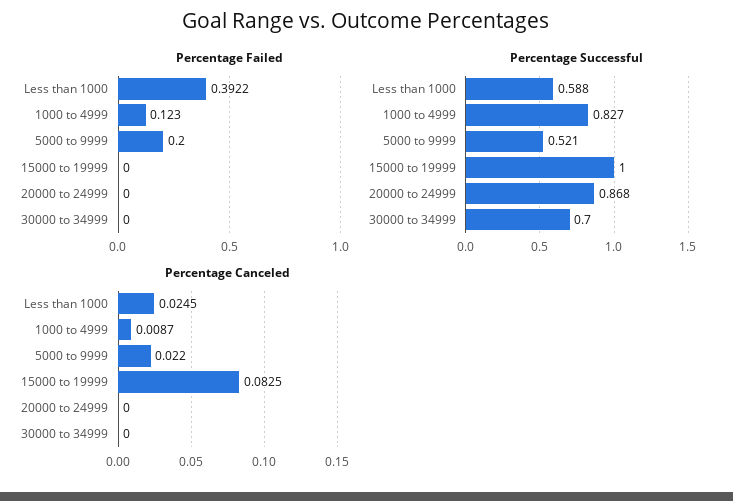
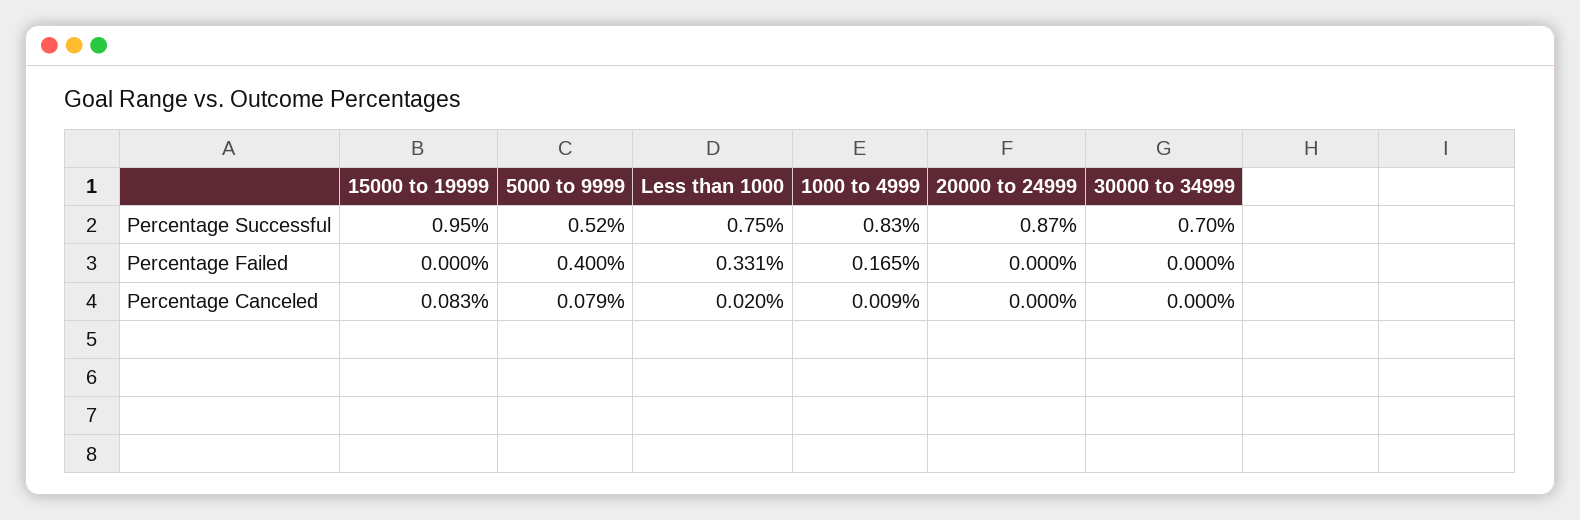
Percentage Failed, Less than 1000: 0.3922 -> 0.331
Percentage Failed, 1000 to 4999: 0.123 -> 0.165
Percentage Failed, 5000 to 9999: 0.2 -> 0.4
Percentage Successful, Less than 1000: 0.588 -> 0.75
Percentage Successful, 15000 to 19999: 1 -> 0.95
Percentage Canceled, Less than 1000: 0.0245 -> 0.02
Percentage Canceled, 5000 to 9999: 0.022 -> 0.079

